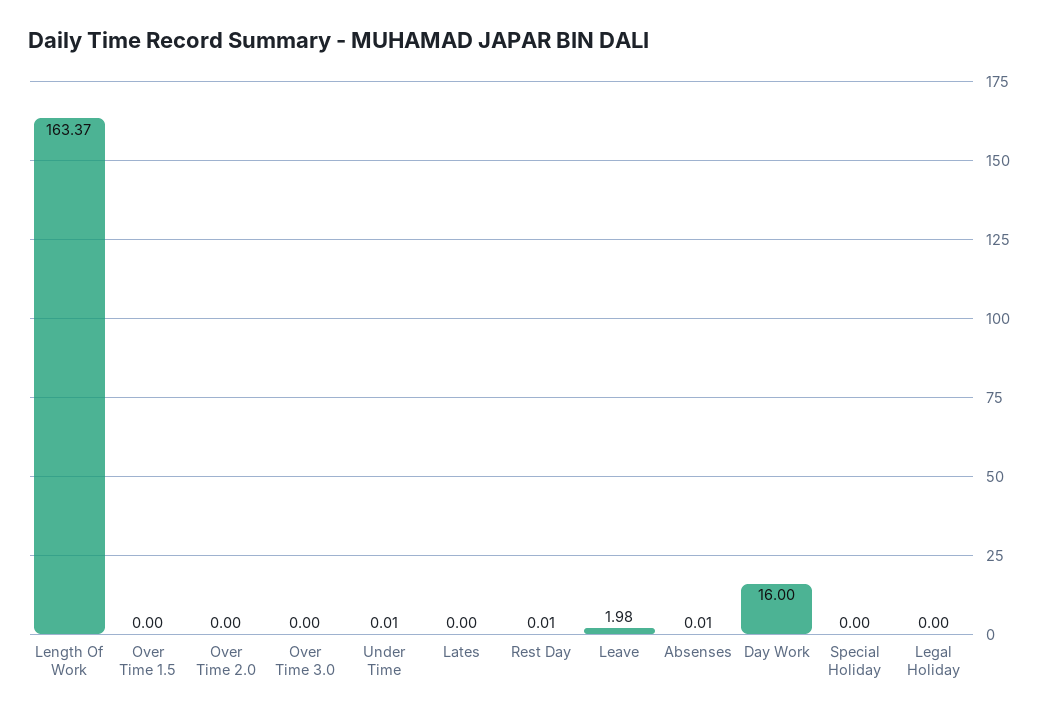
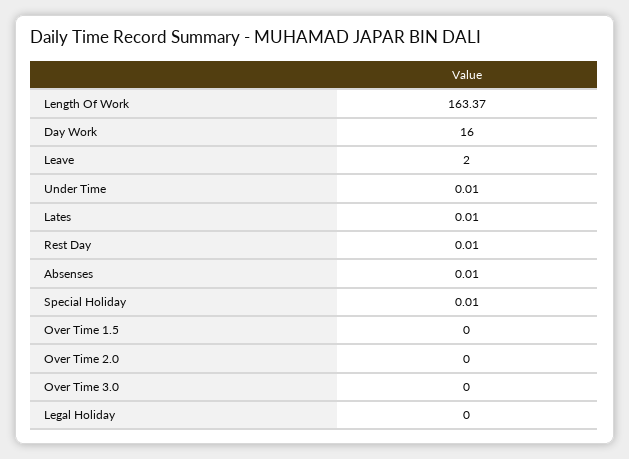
Lates: 0 -> 0.01
Leave: 1.98 -> 2
Special Holiday: 0 -> 0.01

